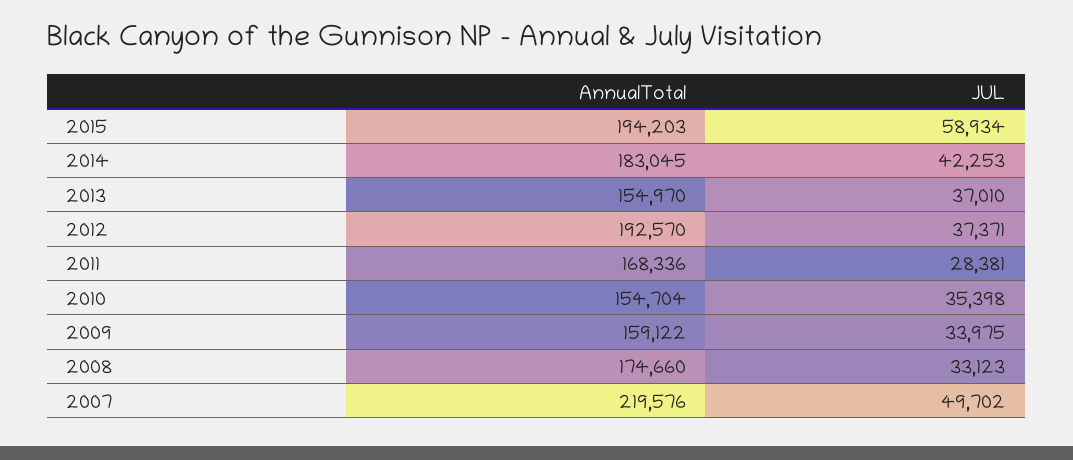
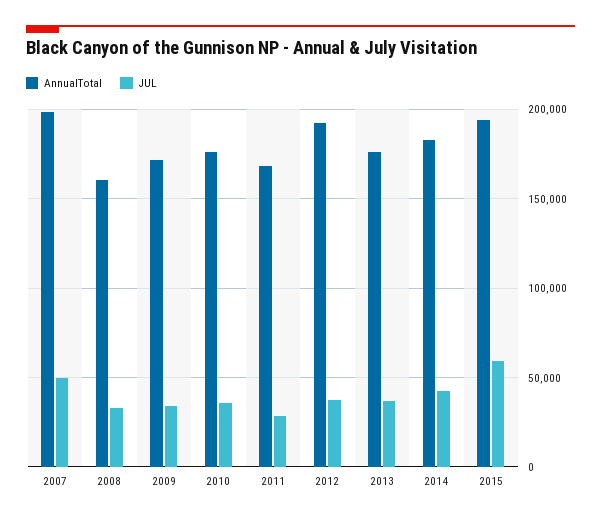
AnnualTotal, 2013: 154970 -> 175000
AnnualTotal, 2010: 154704 -> 175000
AnnualTotal, 2009: 159122 -> 170000
AnnualTotal, 2008: 174660 -> 160000
AnnualTotal, 2007: 219576 -> 200000

